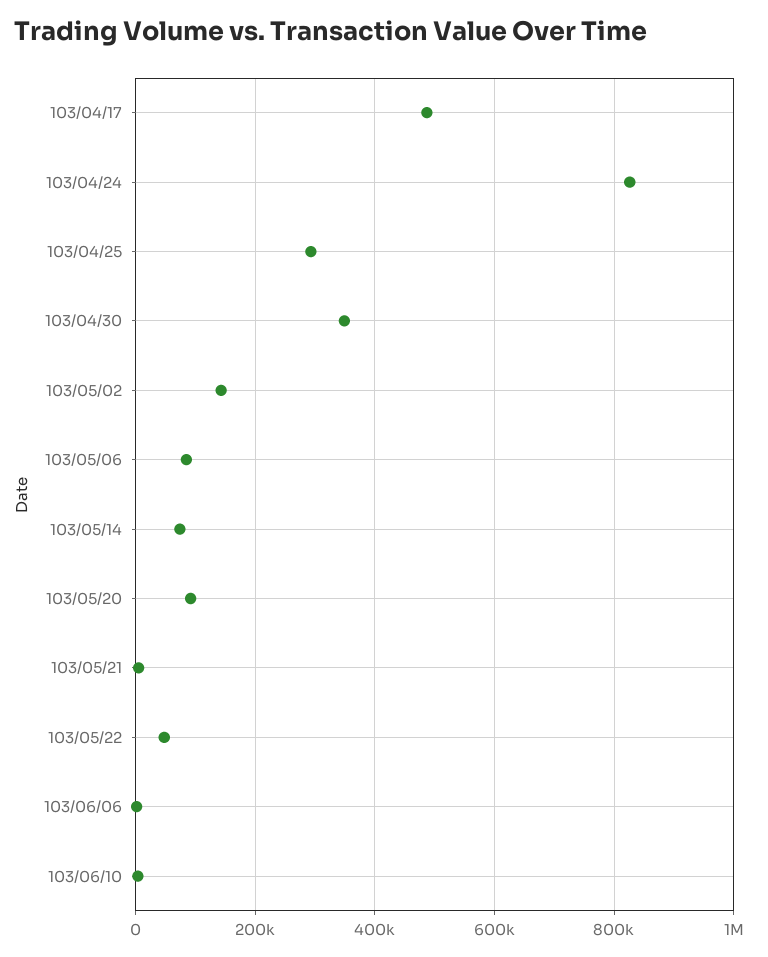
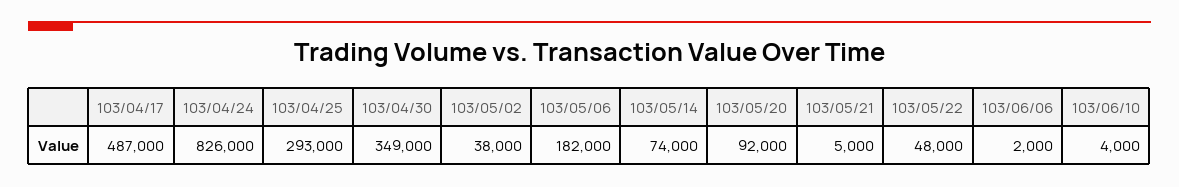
103/05/02: 140000 -> 38000
103/05/06: 80000 -> 182000

